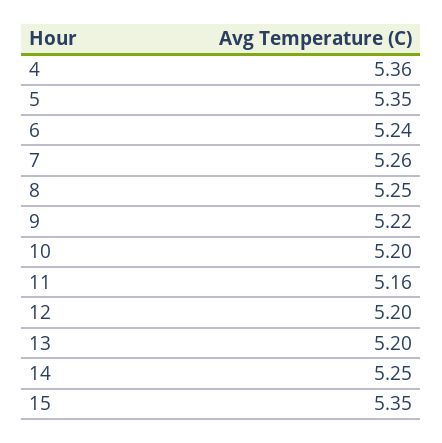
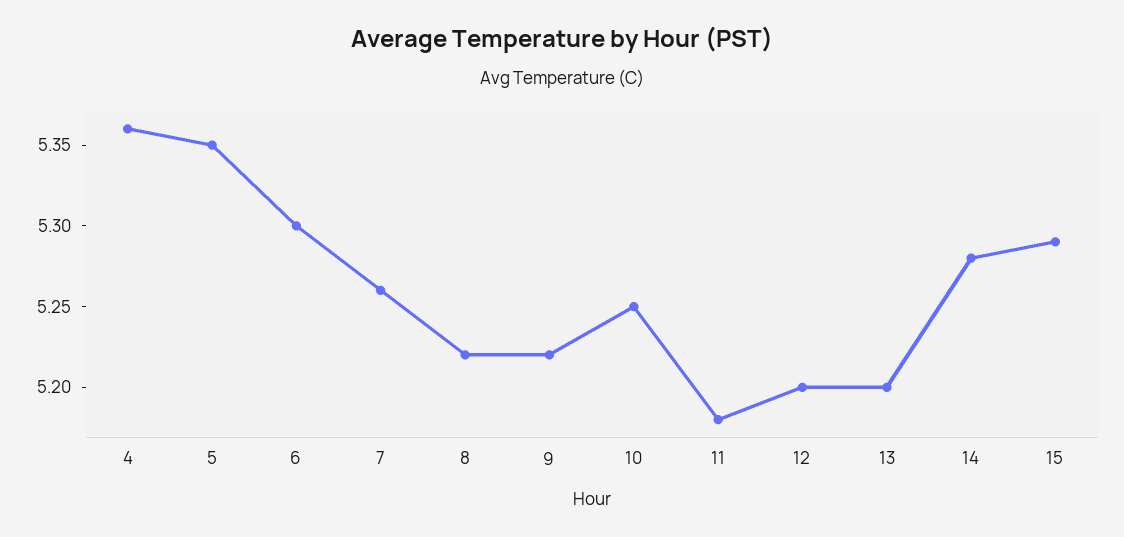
6: 5.24 -> 5.3
8: 5.25 -> 5.22
10: 5.2 -> 5.25
11: 5.16 -> 5.18
14: 5.25 -> 5.28
15: 5.35 -> 5.29

